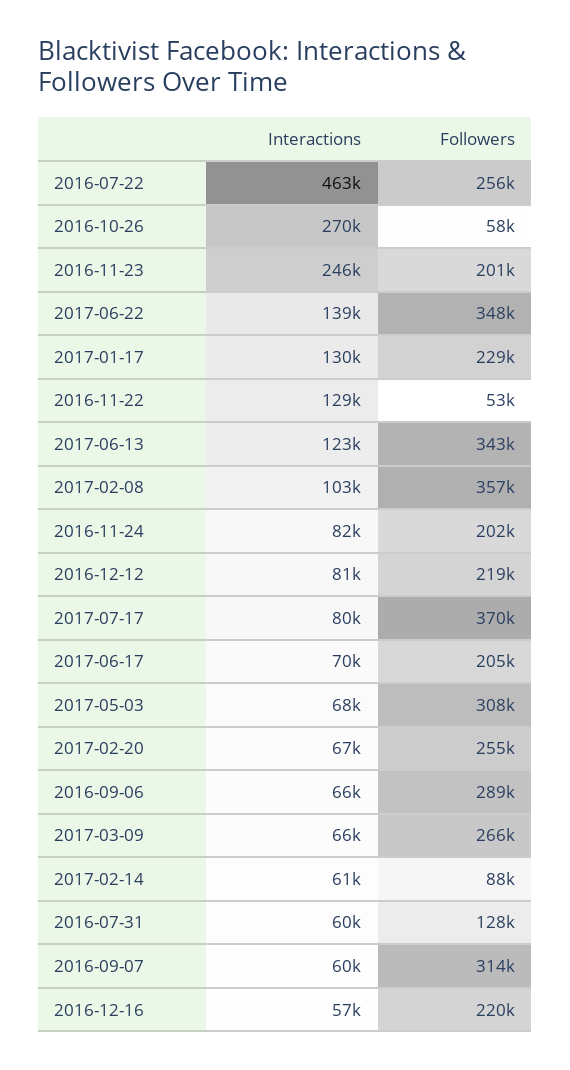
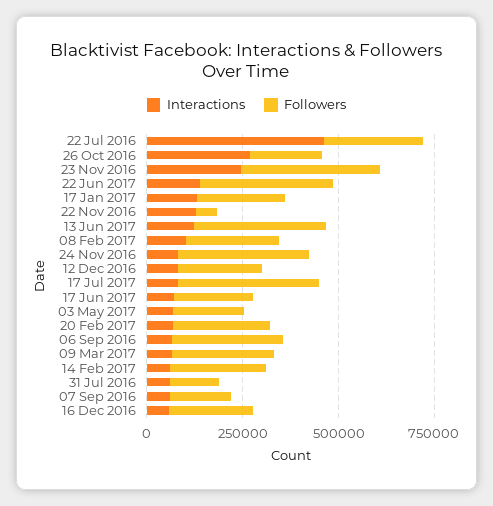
Followers, 2016-10-26: 58000 -> 200000
Followers, 2016-11-23: 201000 -> 350000
Followers, 2017-02-08: 357000 -> 250000
Followers, 2016-11-24: 202000 -> 350000
Followers, 2017-05-03: 308000 -> 200000
Followers, 2017-02-14: 88000 -> 250000
Followers, 2016-09-07: 314000 -> 150000

